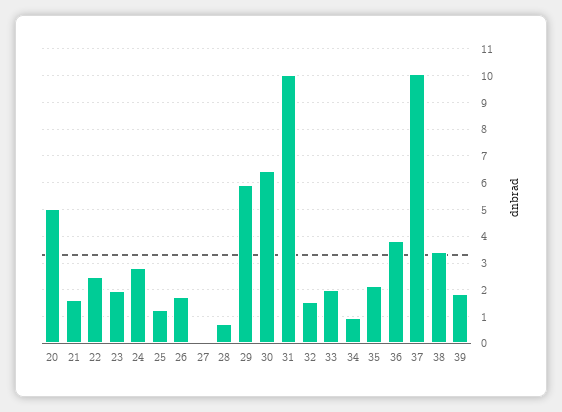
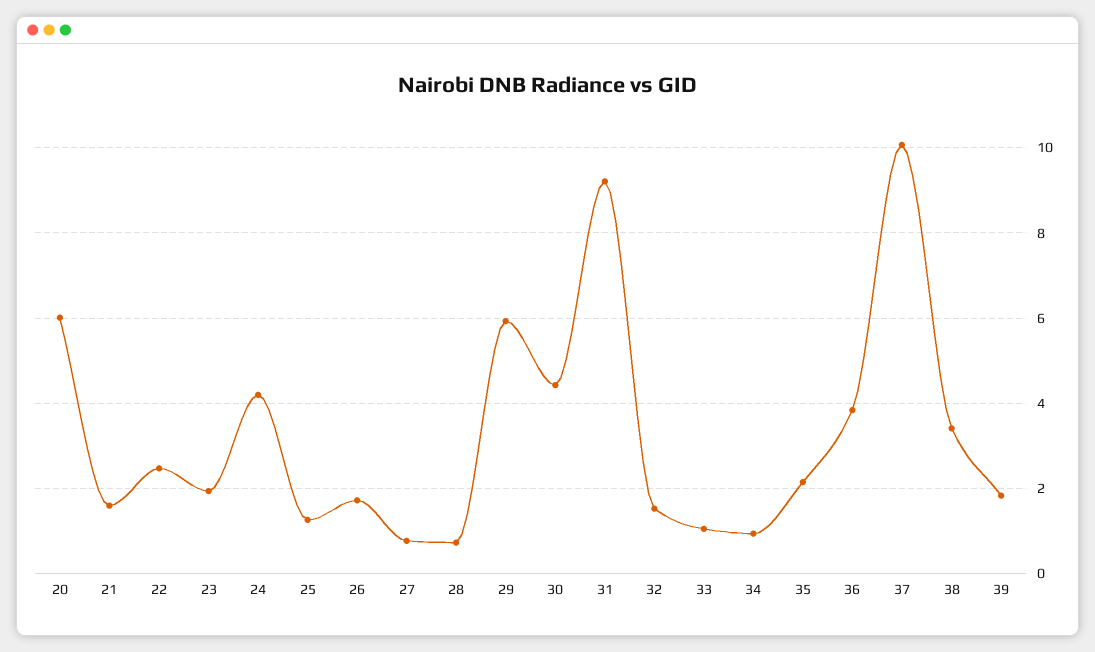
20: 5 -> 6
24: 2.75 -> 4.2
27: 0 -> 0.8
30: 6.5 -> 4.4
31: 10 -> 9.2
33: 2 -> 1

